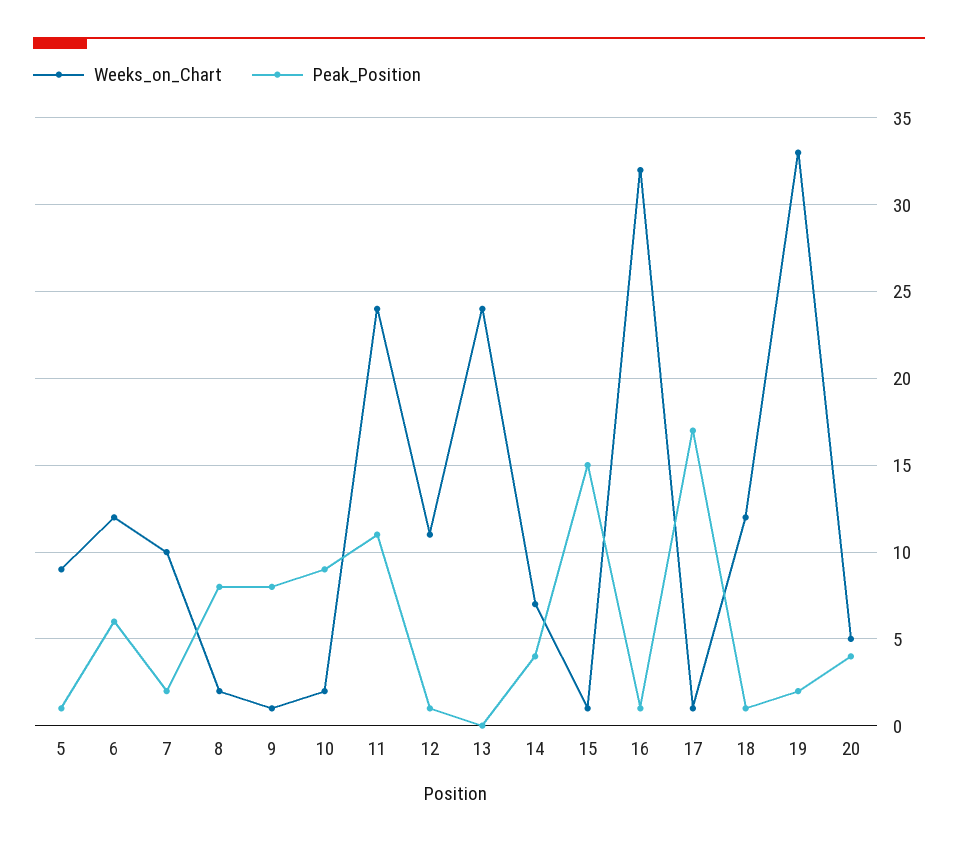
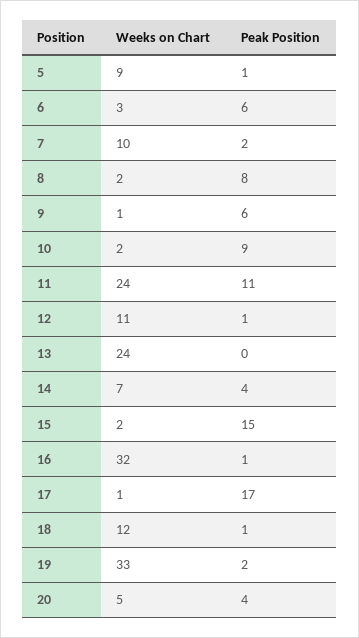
Weeks_on_Chart, 6: 12 -> 3
Peak_Position, 9: 8 -> 6
Weeks_on_Chart, 15: 1 -> 2

